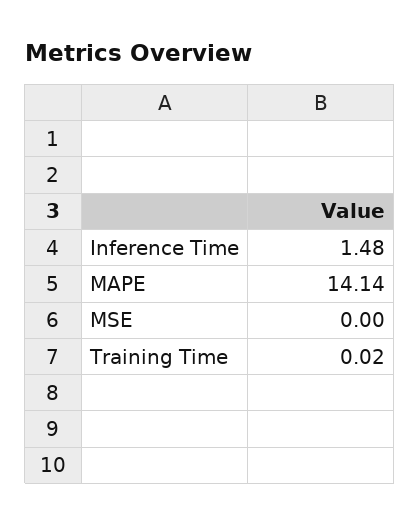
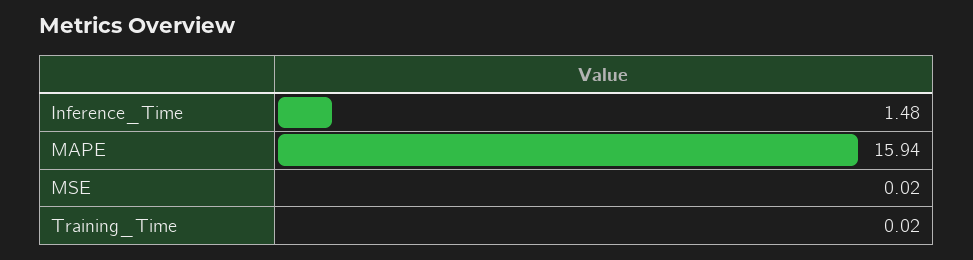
MAPE: 14.14 -> 15.94
MSE: 0 -> 0.02

